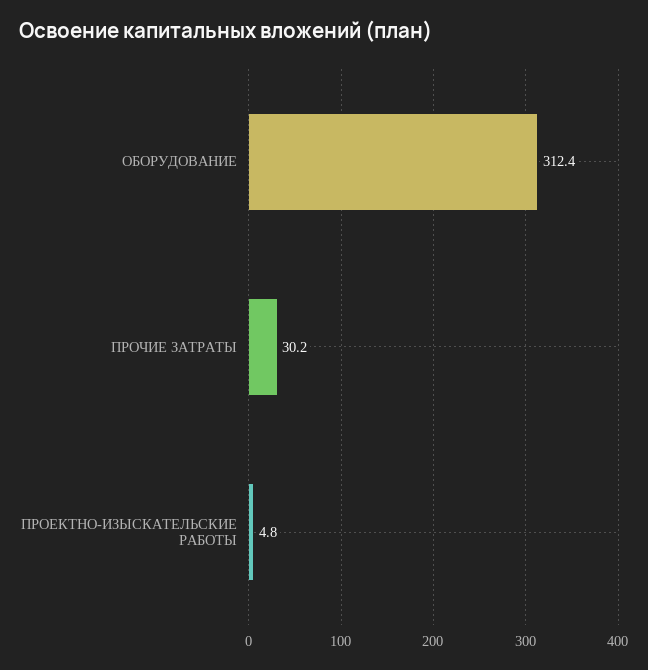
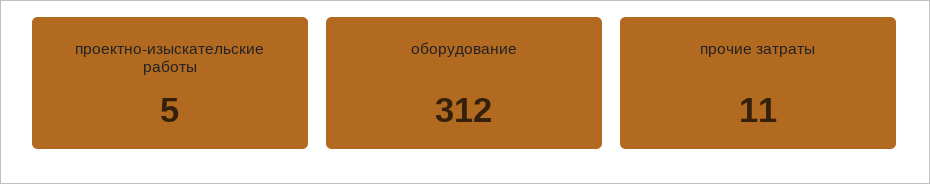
ПРОЧИЕ ЗАТРАТЫ: 30.2 -> 11

